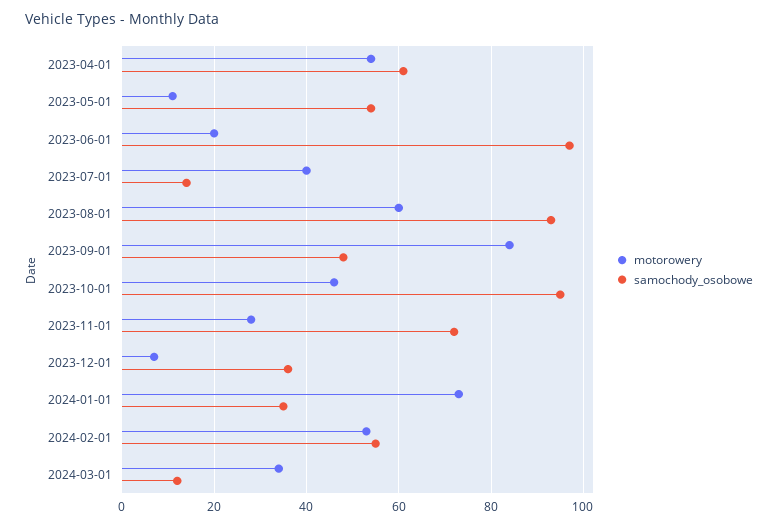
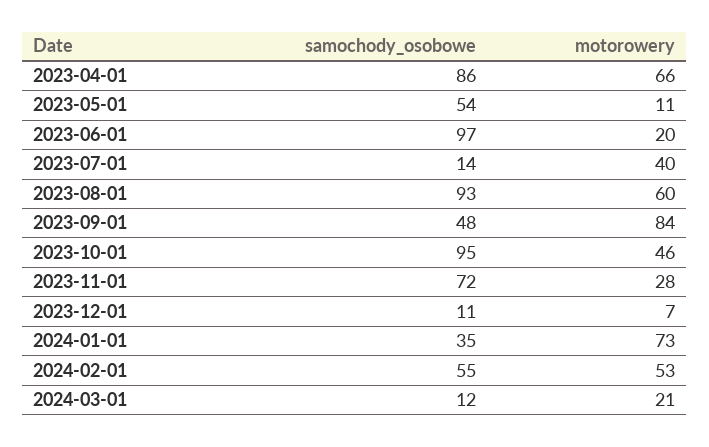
motorowery, 2023-04-01: 55 -> 66
samochody_osobowe, 2023-04-01: 60 -> 86
samochody_osobowe, 2023-12-01: 35 -> 11
motorowery, 2024-03-01: 35 -> 21

